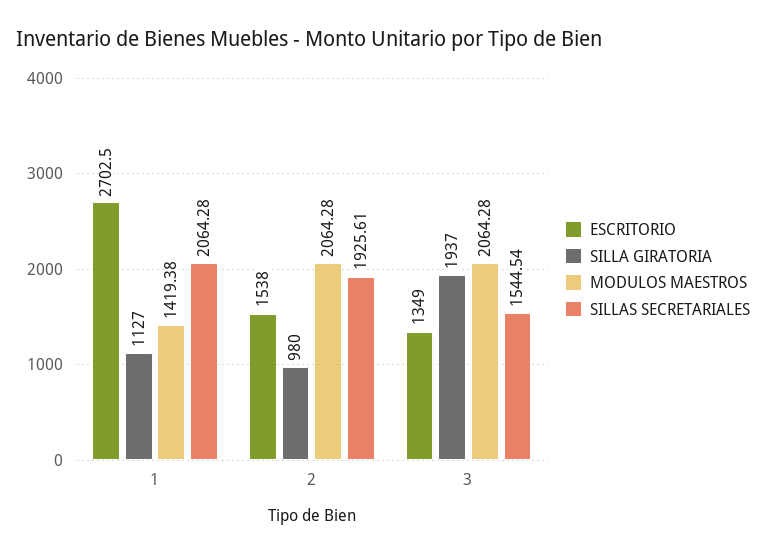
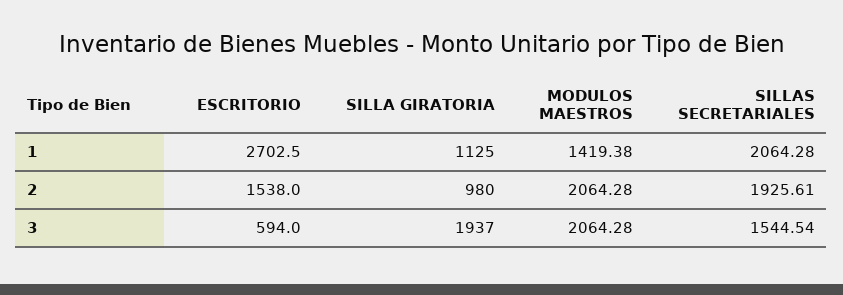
SILLA GIRATORIA, 1: 1127 -> 1125
ESCRITORIO, 3: 1349 -> 594

